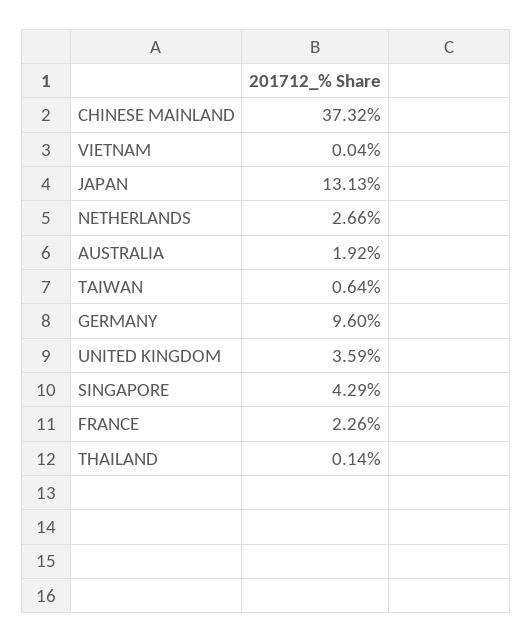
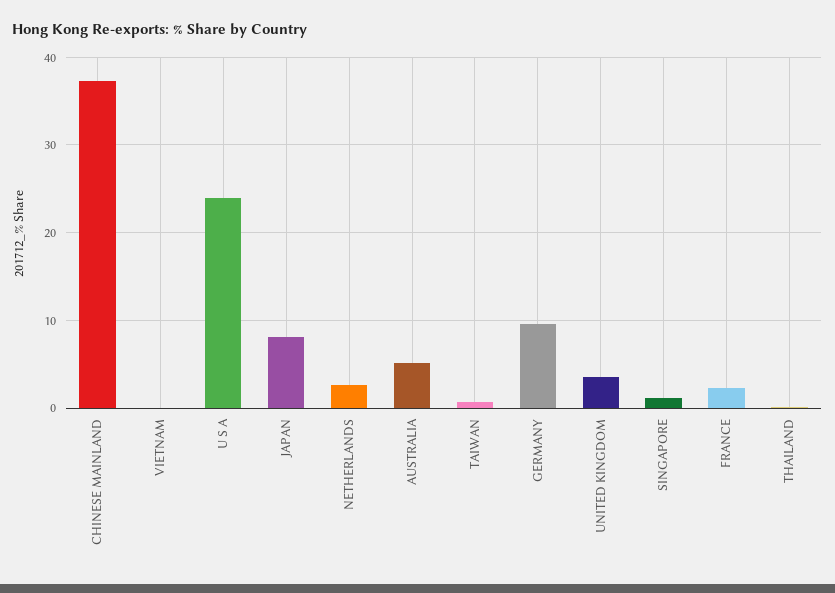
JAPAN: 13.13 -> 8
AUSTRALIA: 1.92 -> 5
SINGAPORE: 4.29 -> 1
U S A: none -> 24

